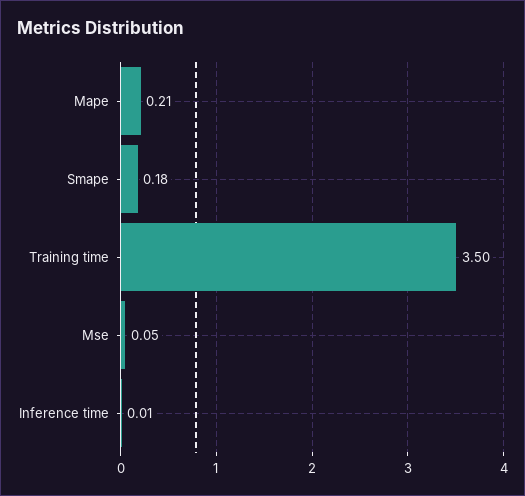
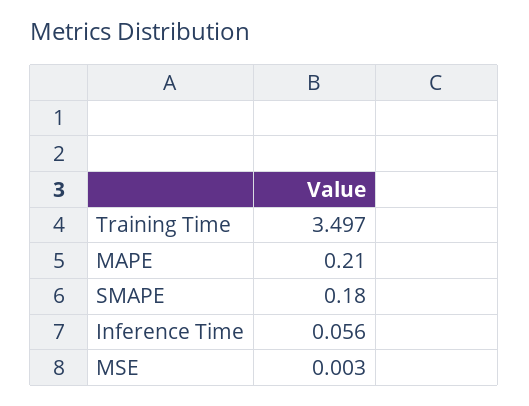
Mse: 0.05 -> 0.003
Inference time: 0.01 -> 0.056

